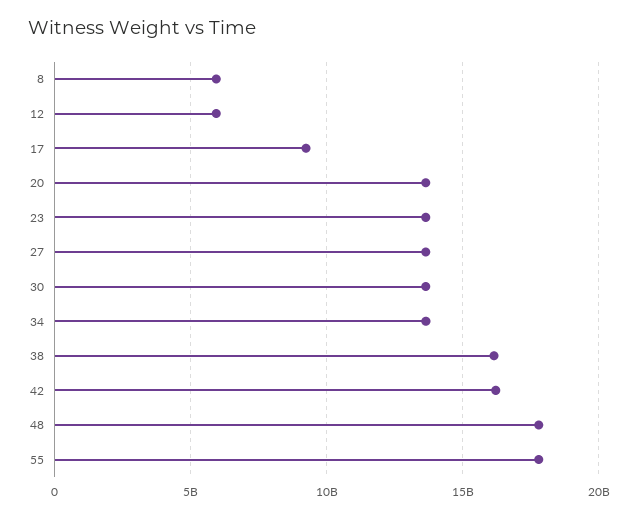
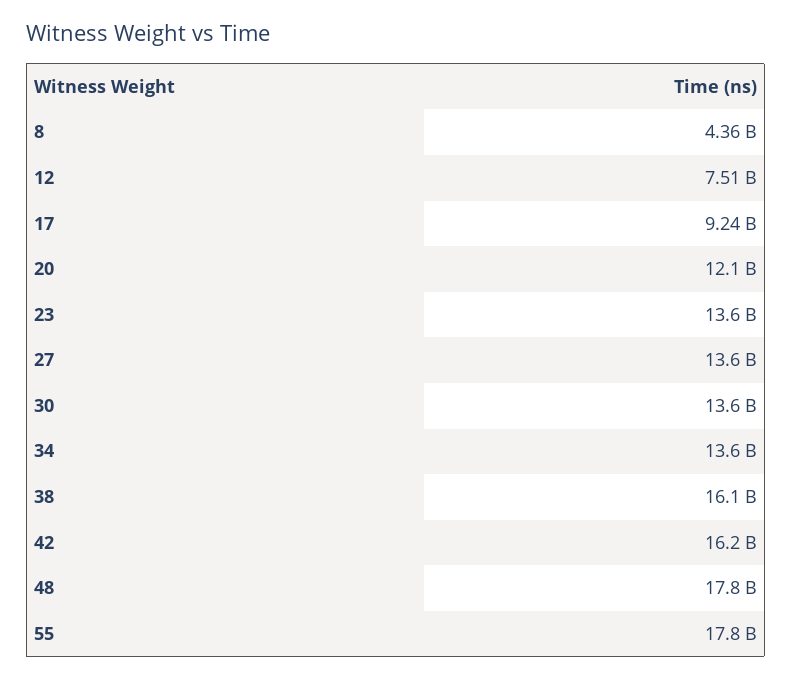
8: 6000000000 -> 4360000000
12: 6000000000 -> 7510000000
20: 13500000000 -> 12100000000

